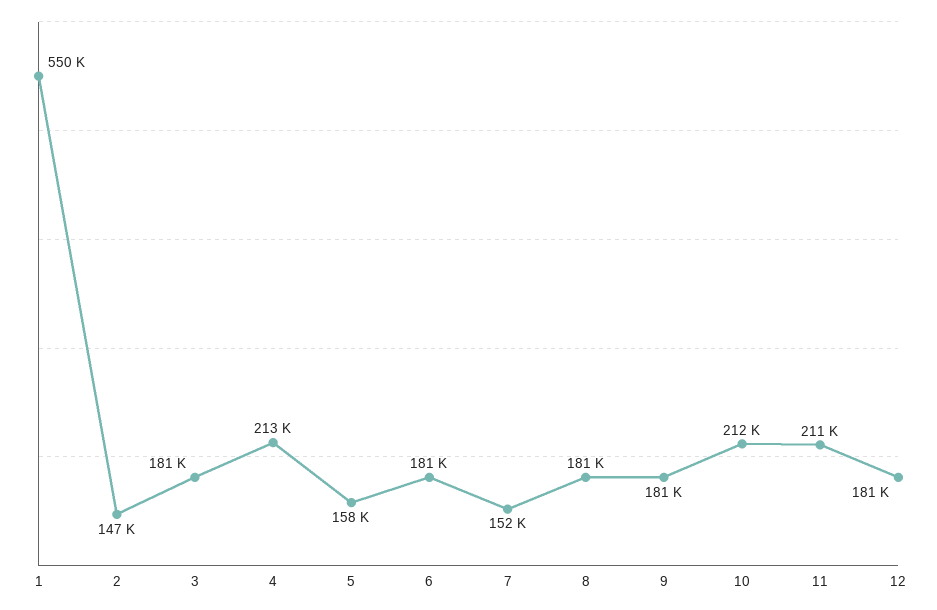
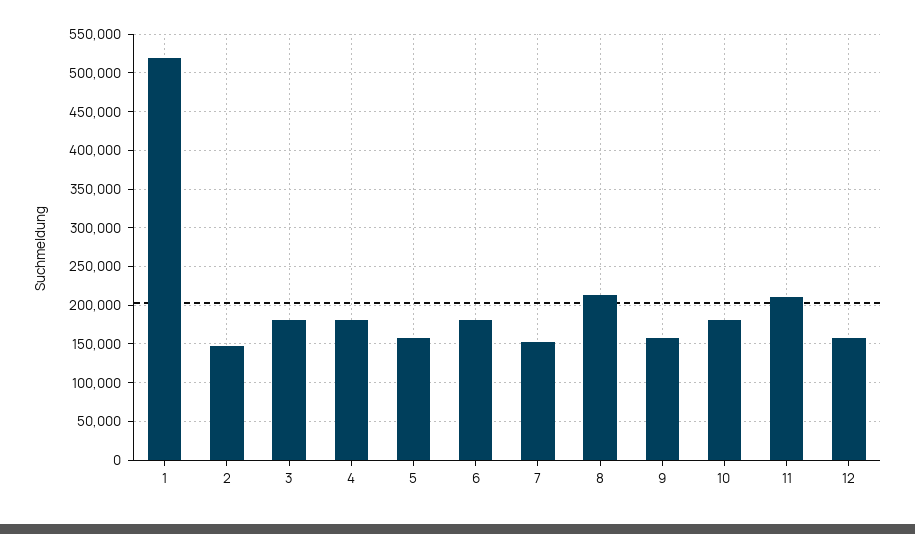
1: 550000 -> 520000
4: 213000 -> 180000
8: 181000 -> 210000
9: 181000 -> 160000
10: 212000 -> 180000
12: 181000 -> 160000

